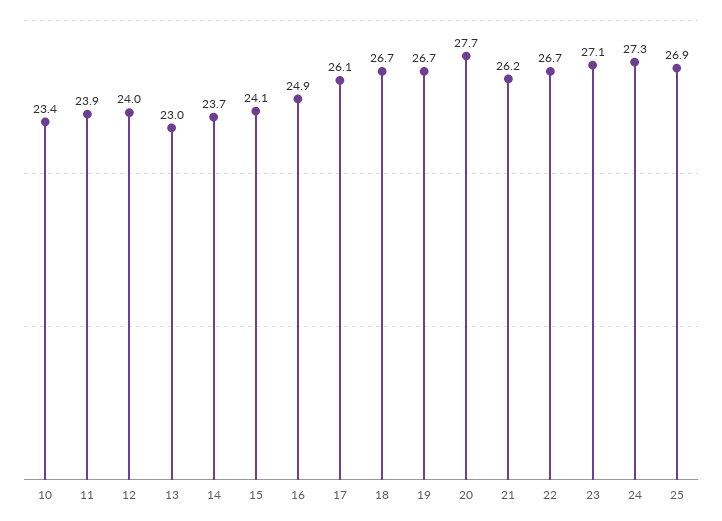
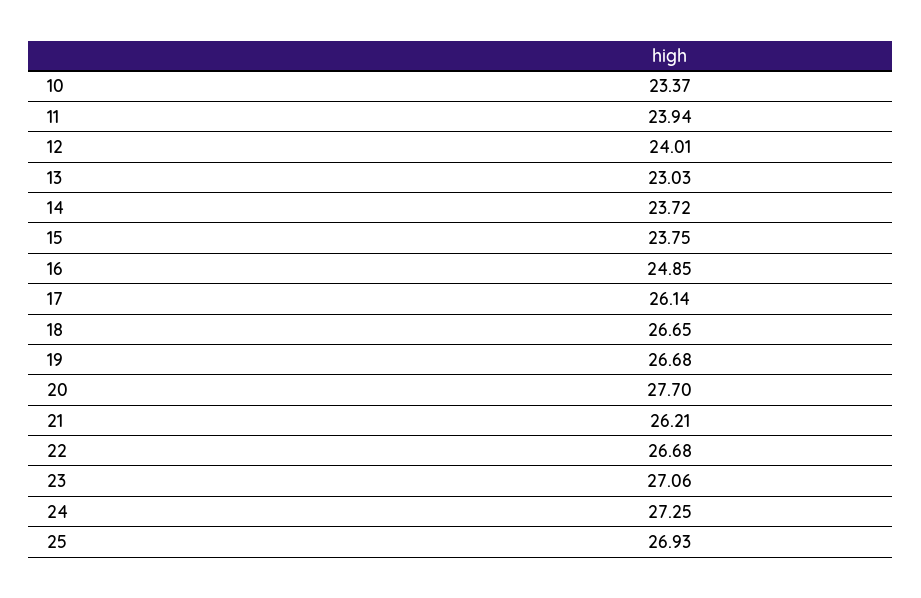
15: 24.1 -> 23.75

